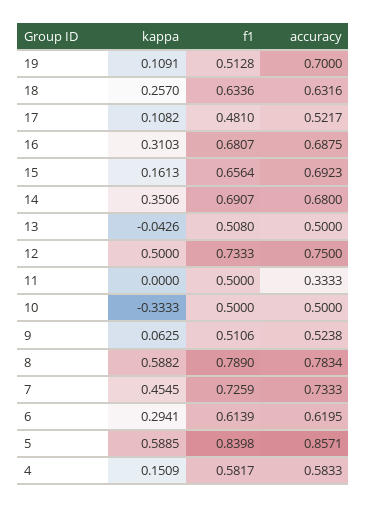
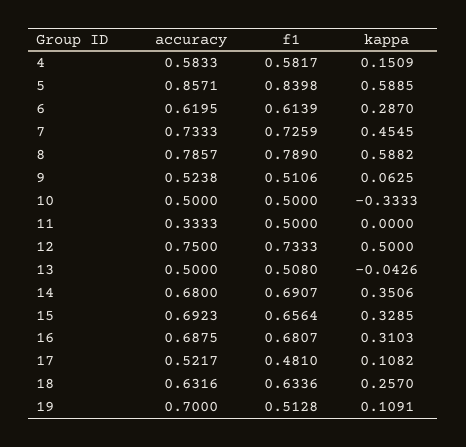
kappa, 15: 0.1613 -> 0.3285
accuracy, 8: 0.7834 -> 0.7857
kappa, 6: 0.2941 -> 0.287

